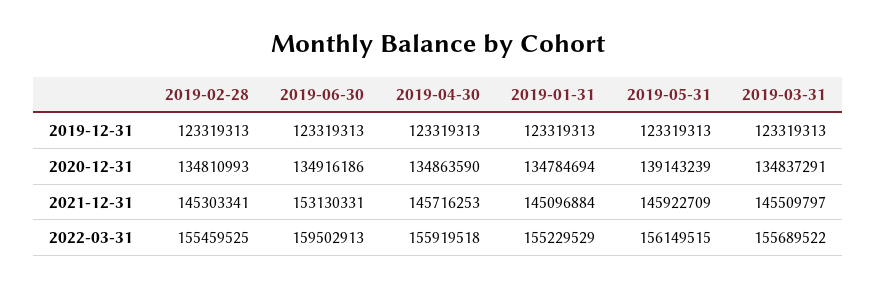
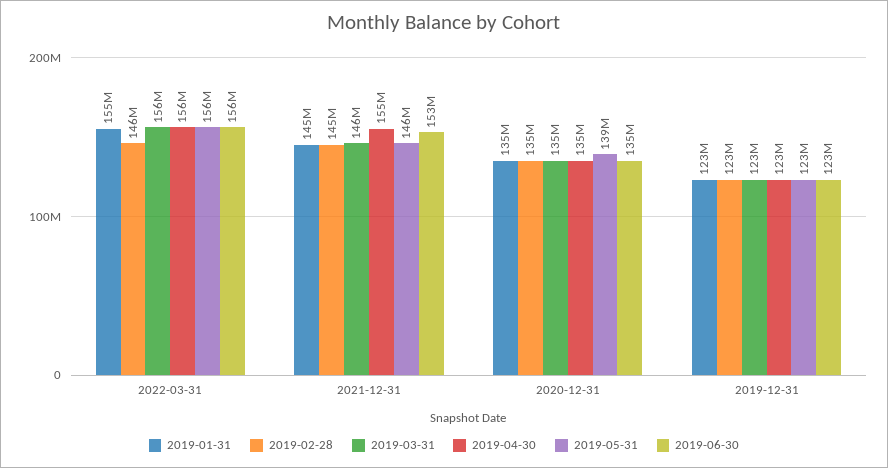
2019-04-30, 2021-12-31: 145716253 -> 155000000
2019-02-28, 2022-03-31: 155459525 -> 146000000
2019-06-30, 2022-03-31: 159502913 -> 156000000

